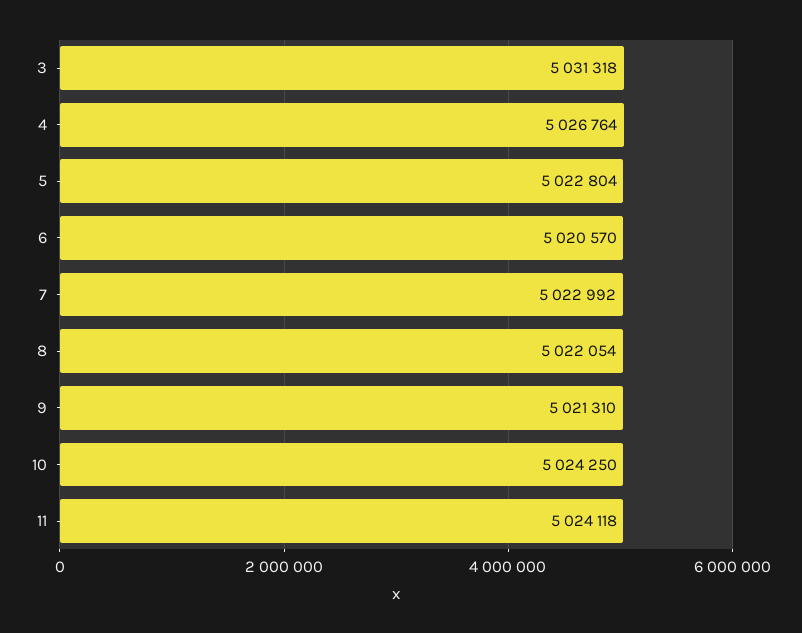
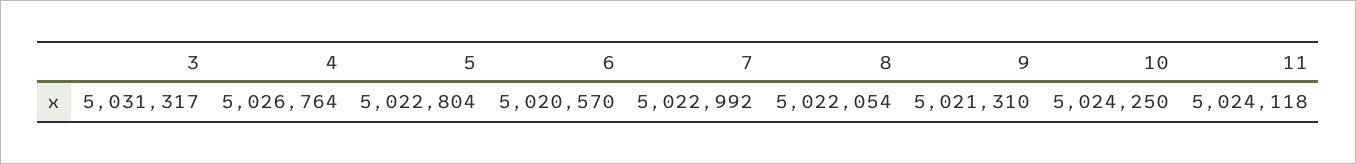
3: 5031318 -> 5031317

